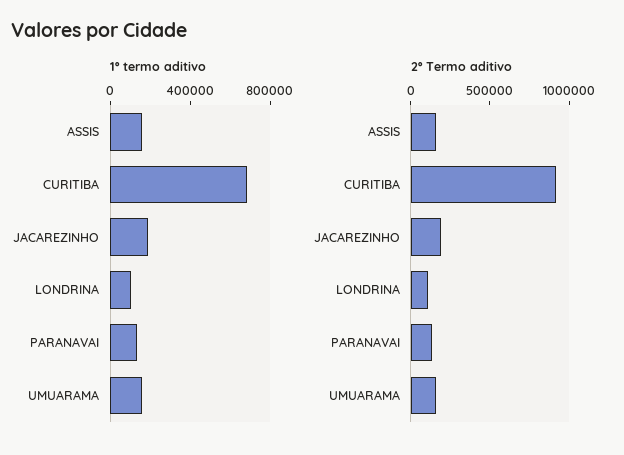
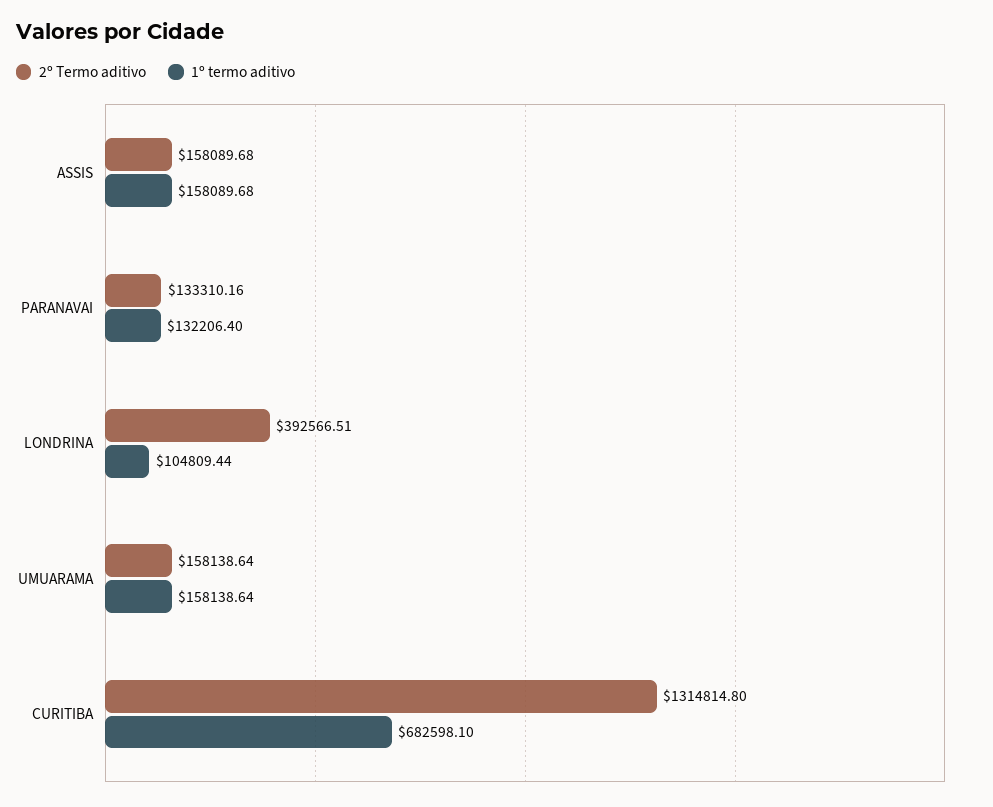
1º termo aditivo, JACAREZINHO: 200000 -> none
2º Termo aditivo, CURITIBA: 900000 -> 1314814.8
2º Termo aditivo, JACAREZINHO: 200000 -> none
2º Termo aditivo, LONDRINA: 100000 -> 392566.51

